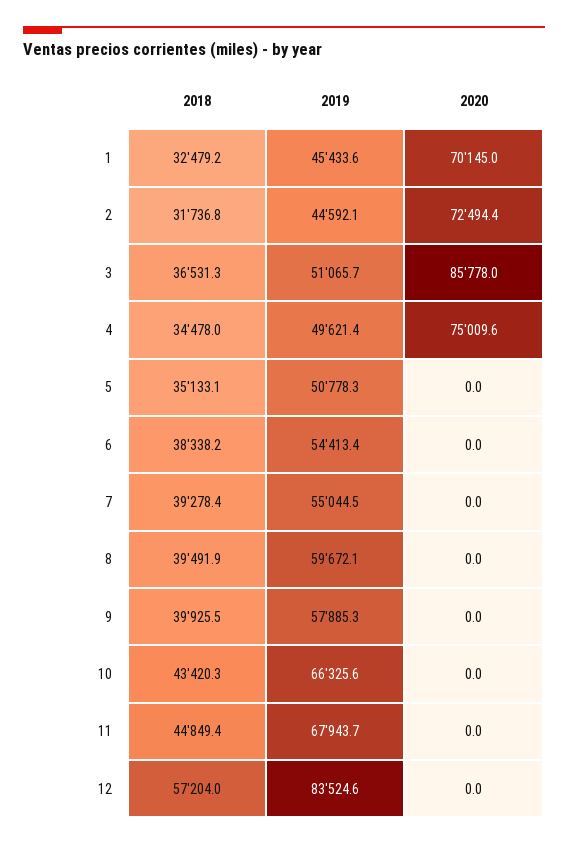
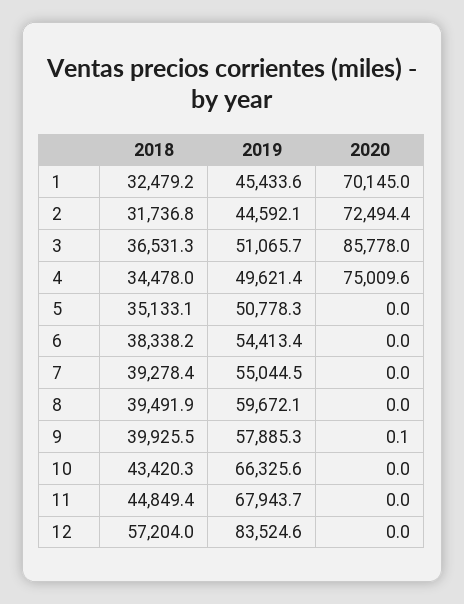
2020, 9: 0 -> 0.1

